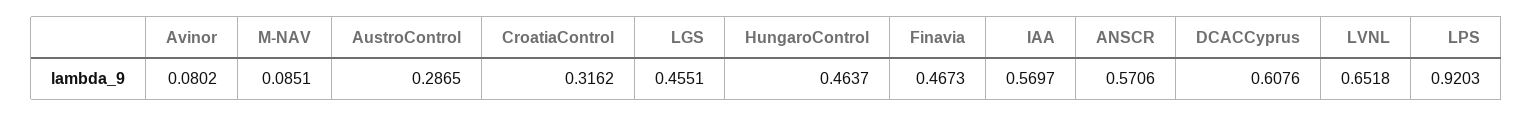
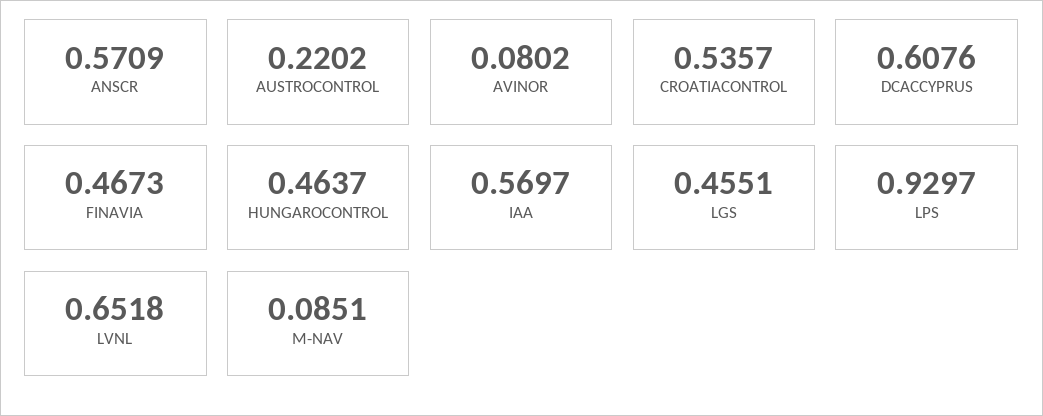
AustroControl: 0.2865 -> 0.2202
CroatiaControl: 0.3162 -> 0.5357
ANSCR: 0.5706 -> 0.5709
LPS: 0.9203 -> 0.9297

